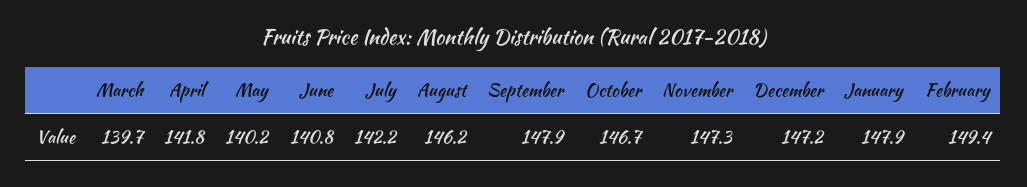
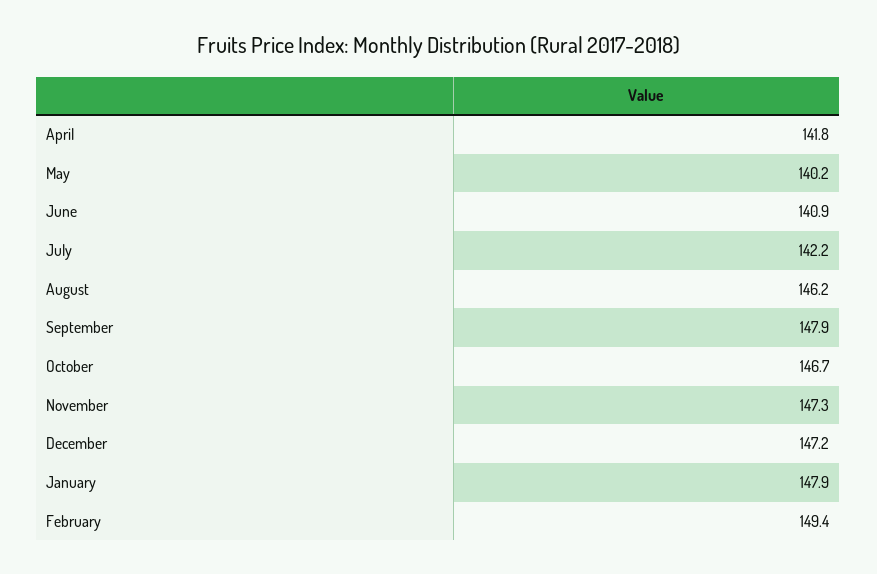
March: 139.7 -> none
June: 140.8 -> 140.9

